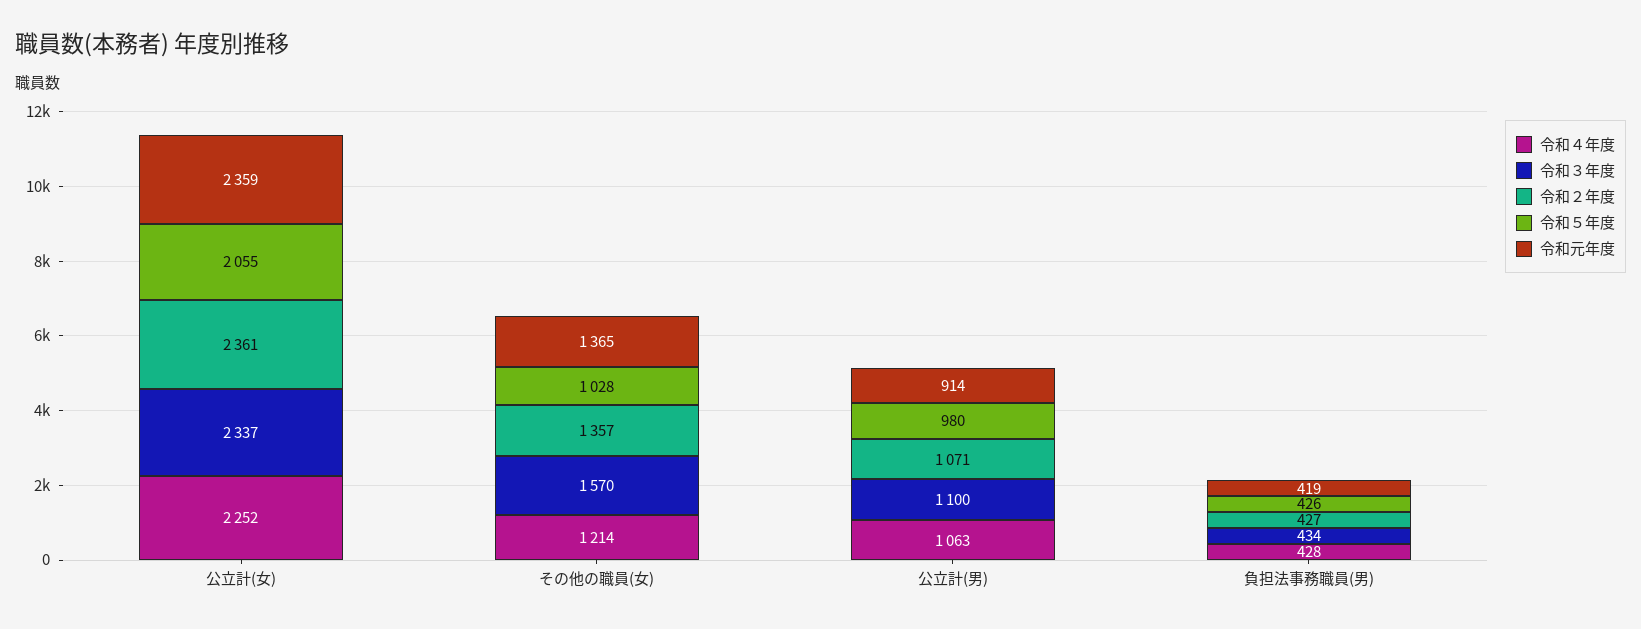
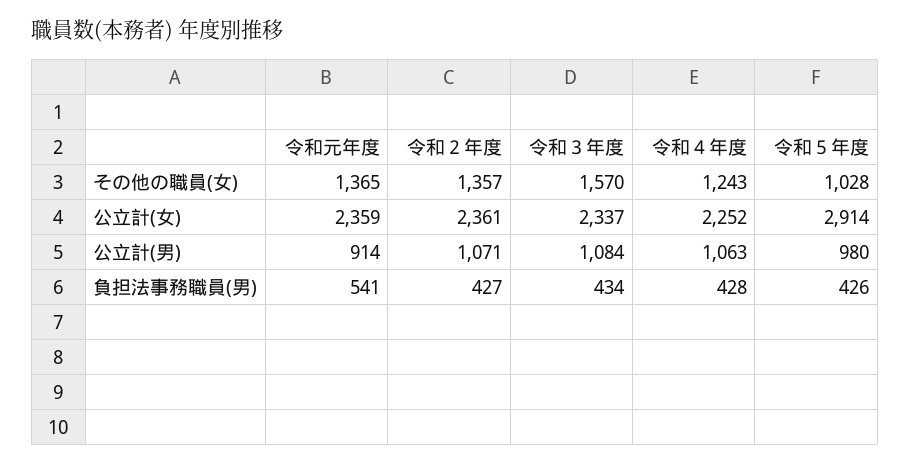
令和５年度, 公立計(女): 2055 -> 2914
令和４年度, その他の職員(女): 1214 -> 1243
令和３年度, 公立計(男): 1100 -> 1084
令和元年度, 負担法事務職員(男): 419 -> 541

